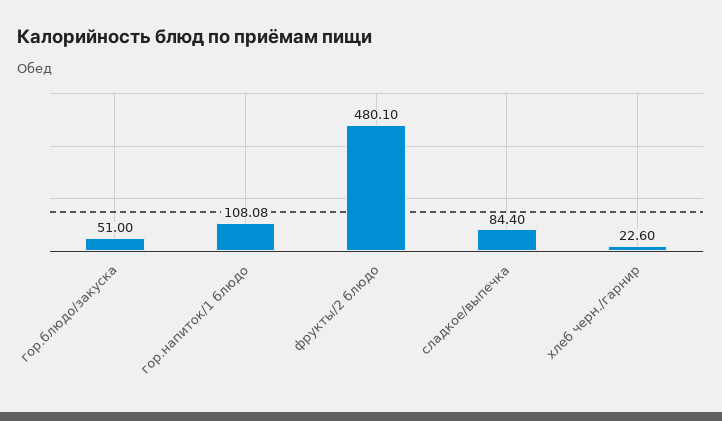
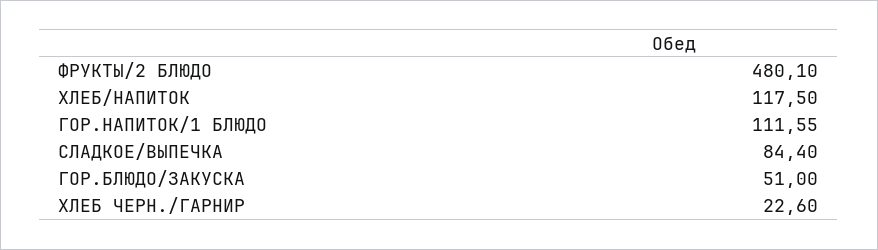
гор.напиток/1 блюдо: 108.08 -> 111.55
ХЛЕБ/НАПИТОК: none -> 117.5

